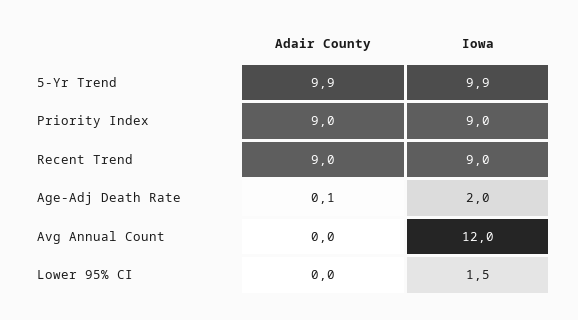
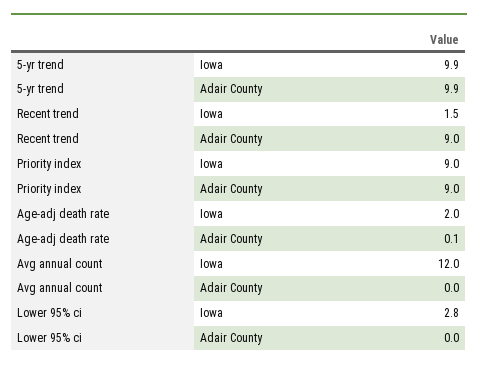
Iowa, Recent Trend: 9 -> 1.5
Iowa, Lower 95% CI: 1.5 -> 2.8

